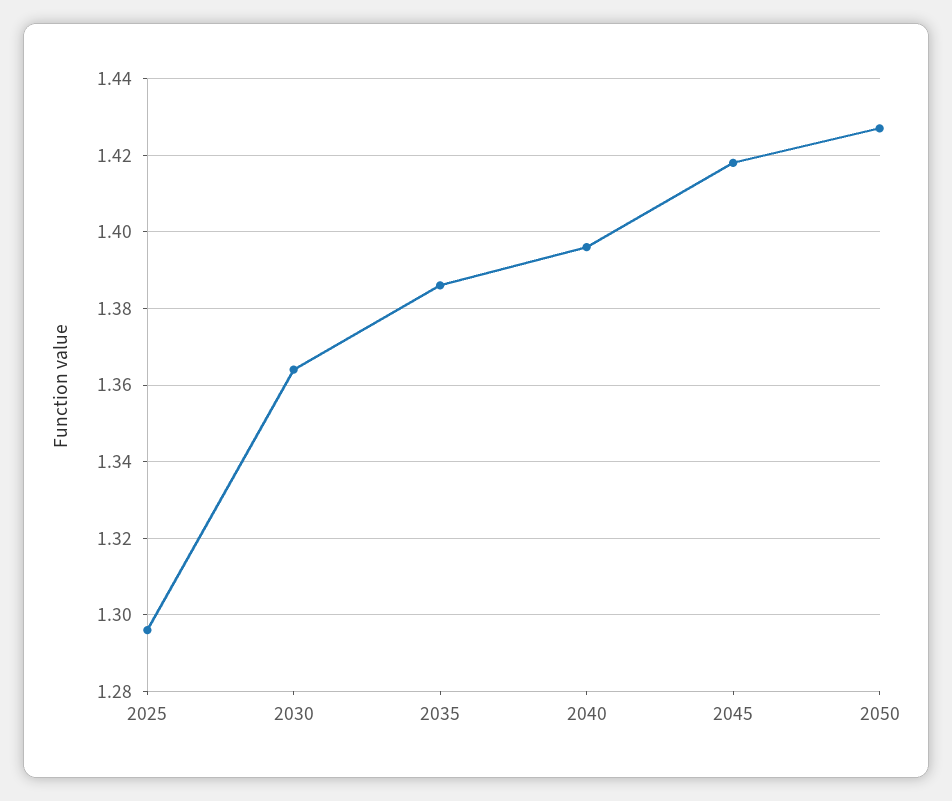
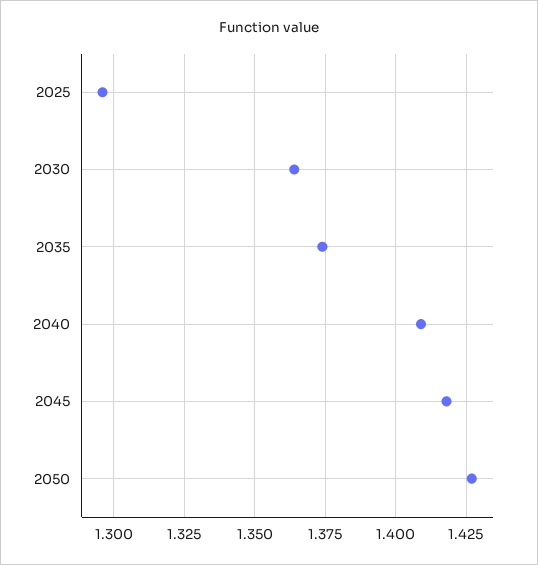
2035: 1.385 -> 1.375
2040: 1.395 -> 1.41

